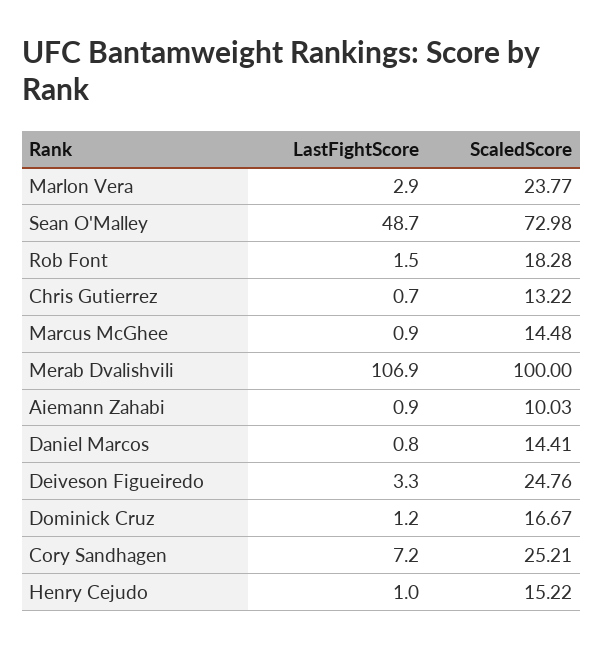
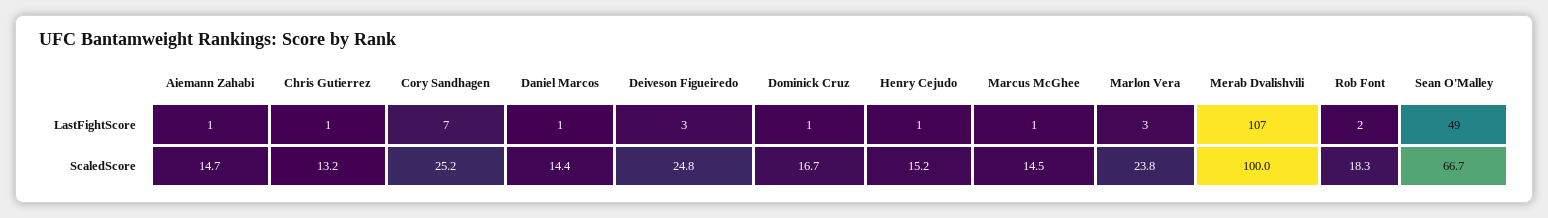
ScaledScore, Sean O'Malley: 72.98 -> 66.7
ScaledScore, Aiemann Zahabi: 10.03 -> 14.7

